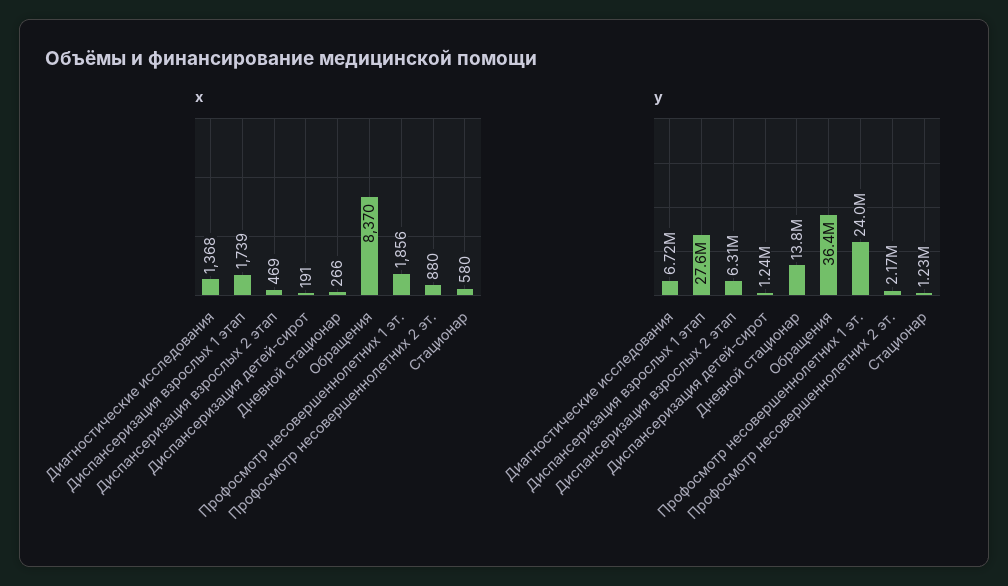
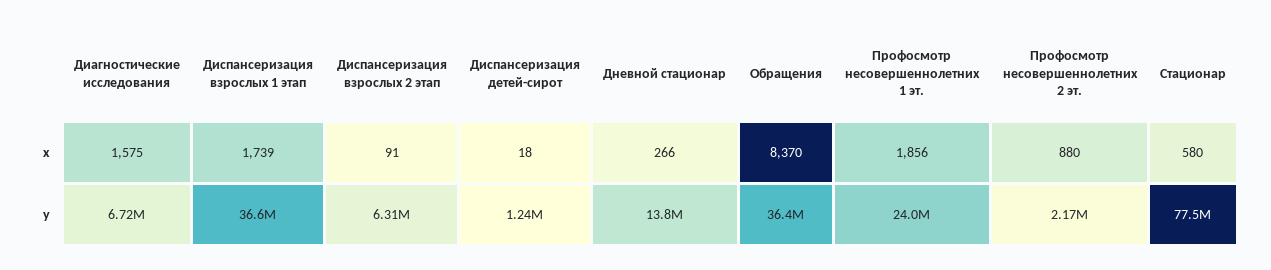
x, Диагностические исследования: 1368 -> 1575
x, Диспансеризация взрослых 2 этап: 469 -> 91
x, Диспансеризация детей-сирот: 191 -> 18
y, Диспансеризация взрослых 1 этап: 27600000 -> 36600000
y, Стационар: 1230000 -> 77500000

